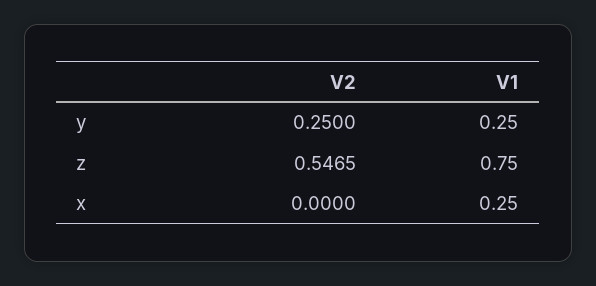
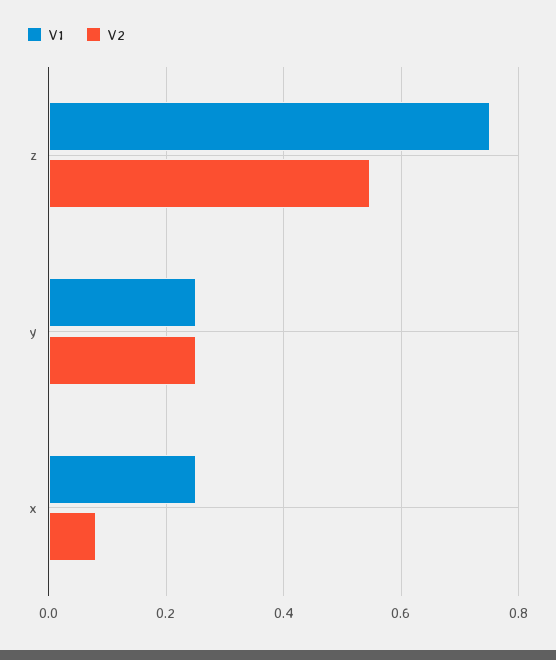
V2, x: 0 -> 0.08

